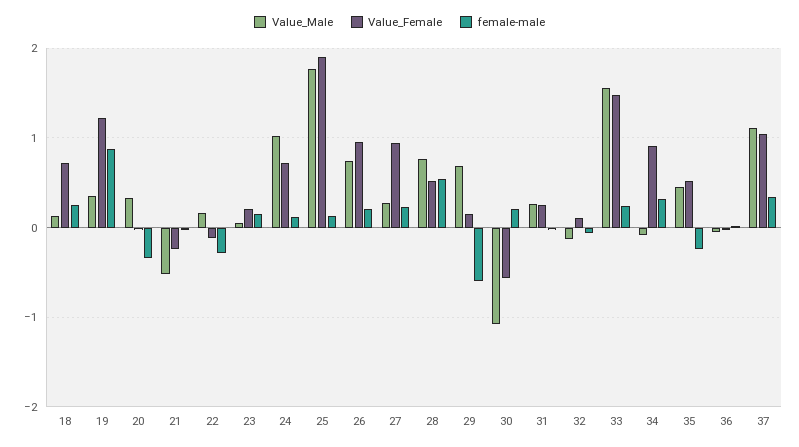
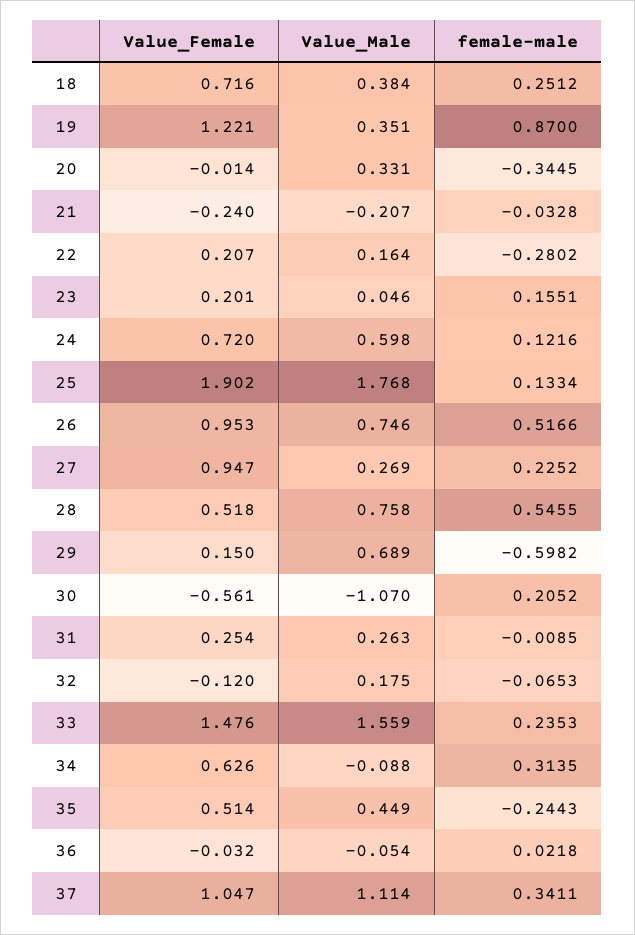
Value_Male, 18: 0.1 -> 0.384
Value_Male, 21: -0.5 -> -0.207
Value_Female, 22: -0.1 -> 0.207
Value_Male, 24: 1 -> 0.598
female-male, 26: 0.2 -> 0.5166
Value_Male, 32: -0.1 -> 0.175
Value_Female, 32: 0.1 -> -0.12
Value_Female, 34: 0.9 -> 0.626

